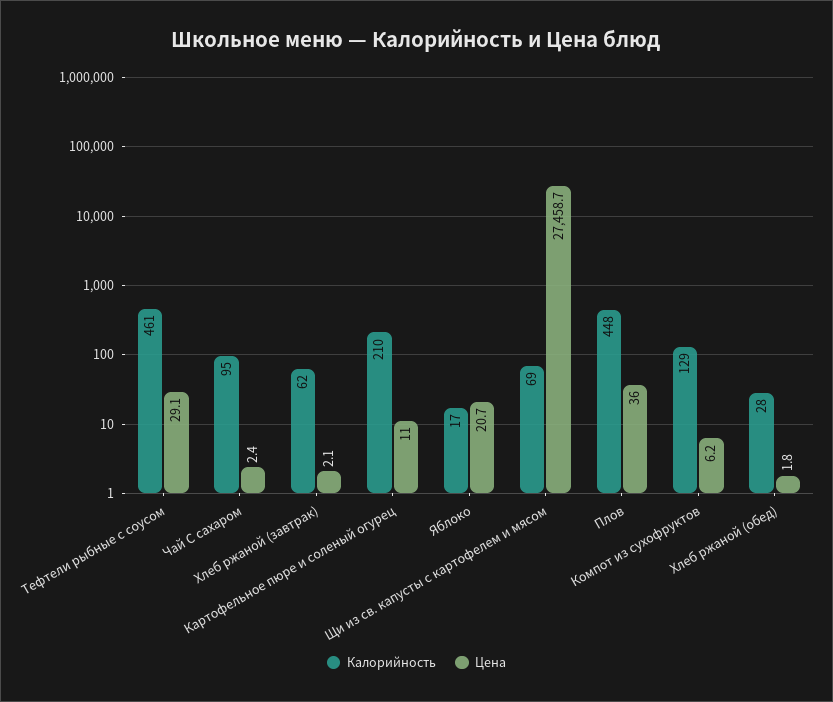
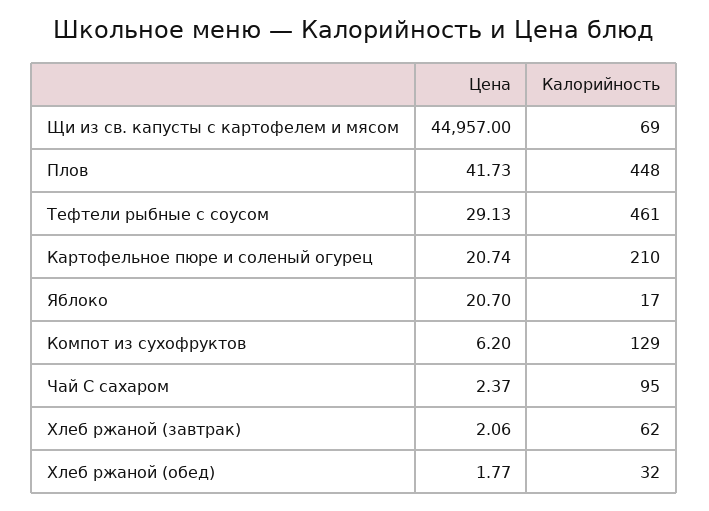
Цена, Картофельное пюре и соленый огурец: 11 -> 20.74
Цена, Щи из св. капусты с картофелем и мясом: 27458.7 -> 44957
Цена, Плов: 36 -> 41.73
Калорийность, Хлеб ржаной (обед): 28 -> 32

